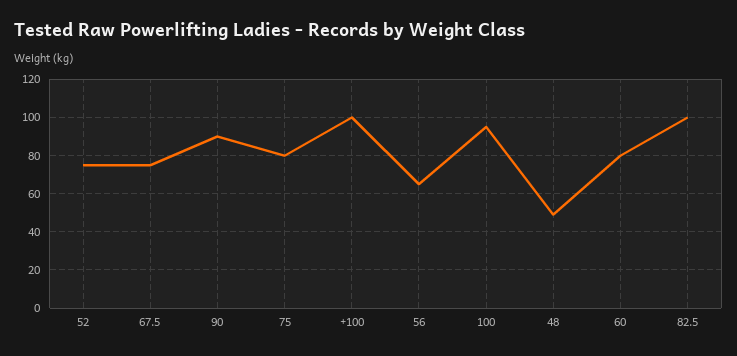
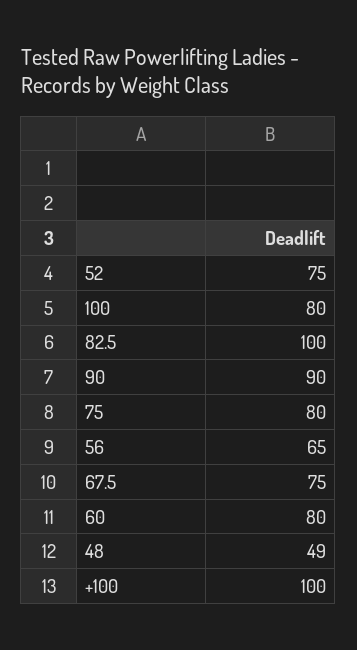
100: 95 -> 80

